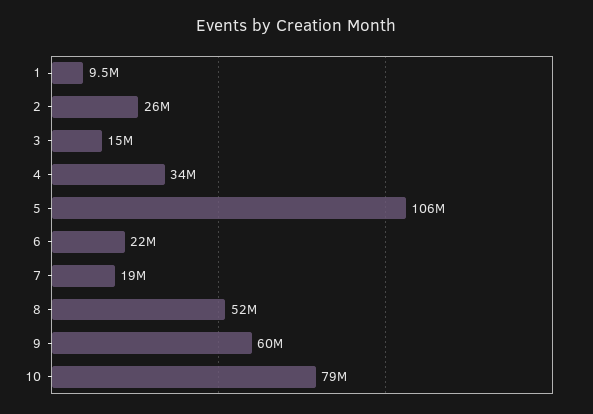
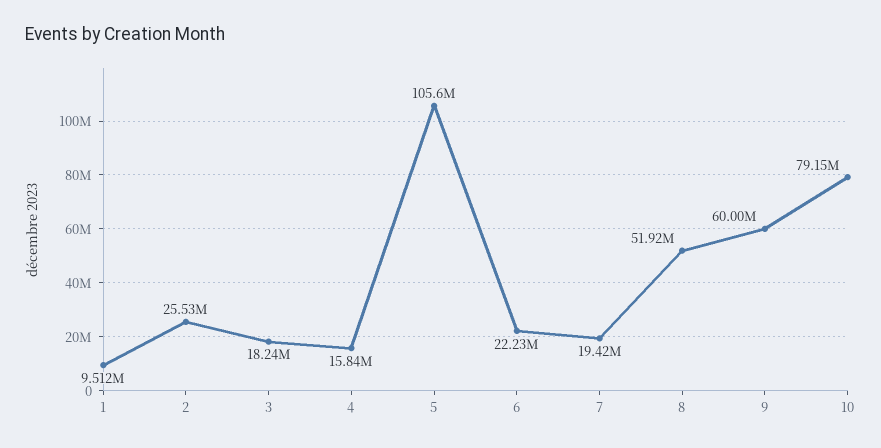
3: 15000000 -> 18240000
4: 34000000 -> 15840000

